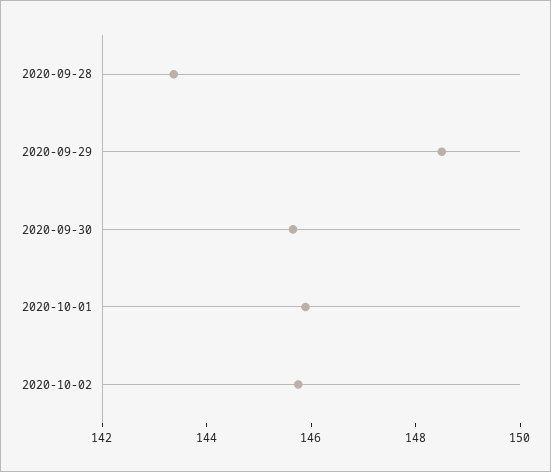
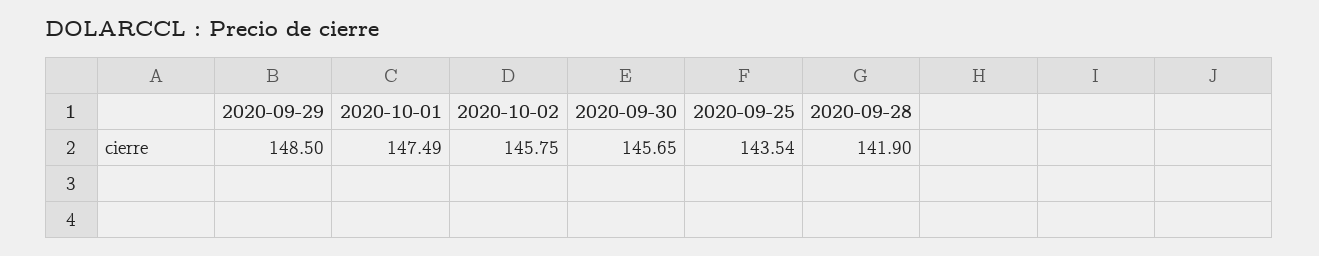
2020-09-28: 143.5 -> 141.9
2020-10-01: 146 -> 147.49
2020-09-25: none -> 143.54

